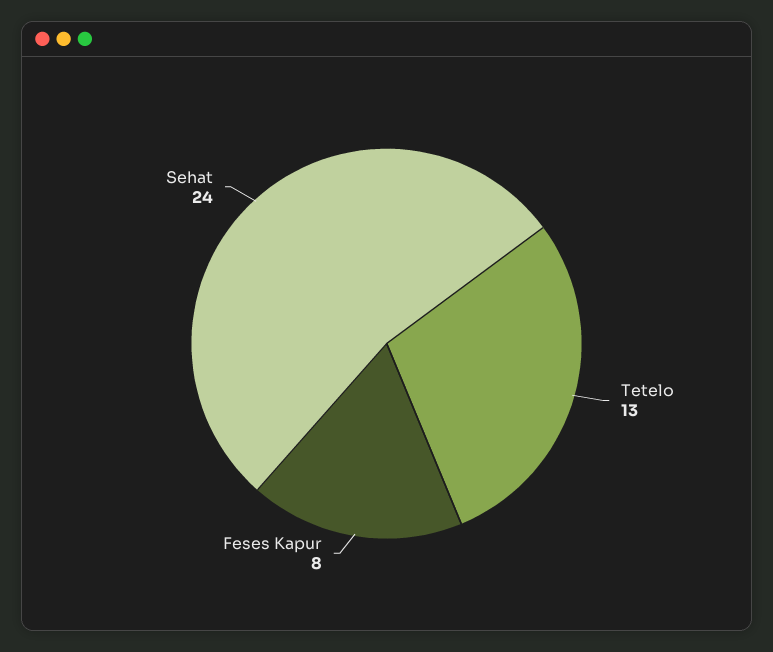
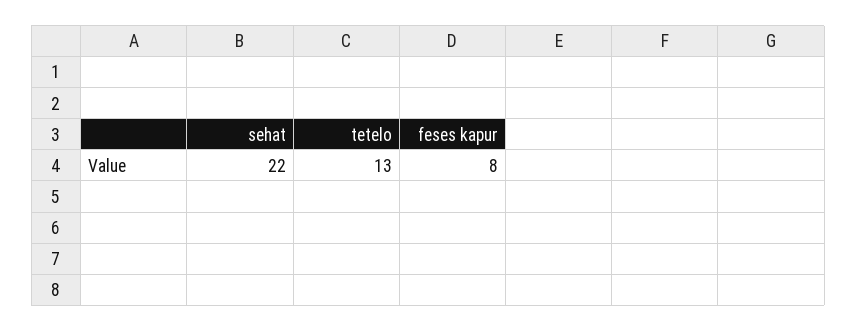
Sehat: 24 -> 22

